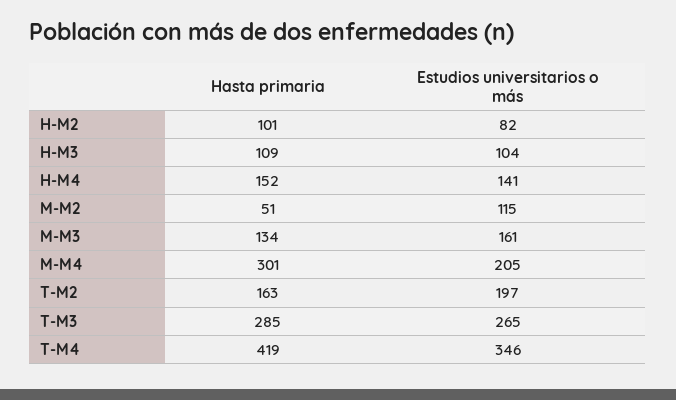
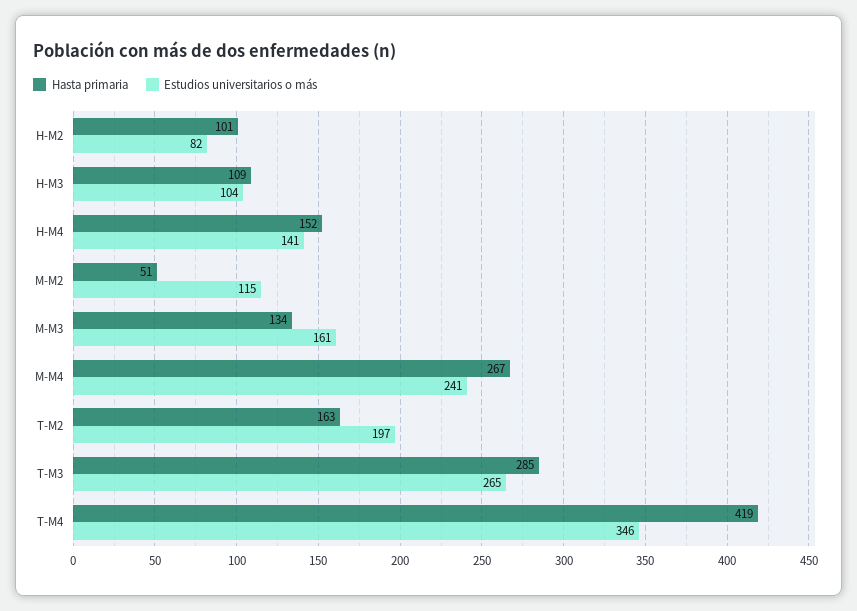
Hasta primaria, M-M4: 301 -> 267
Estudios universitarios o más, M-M4: 205 -> 241

